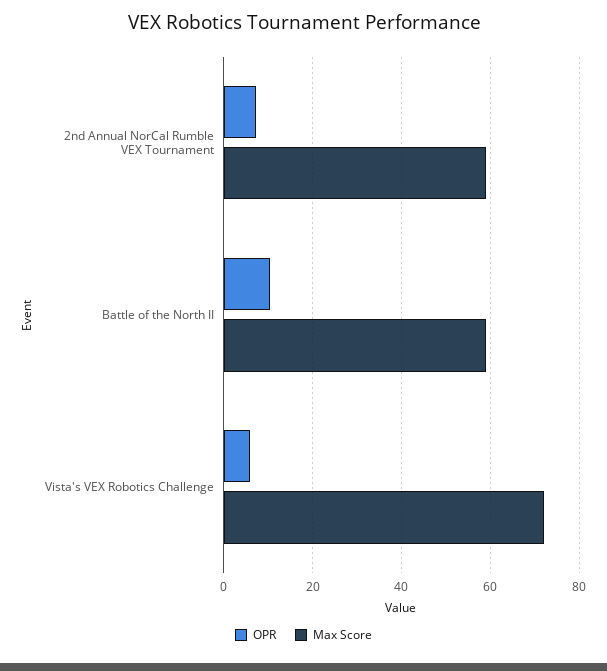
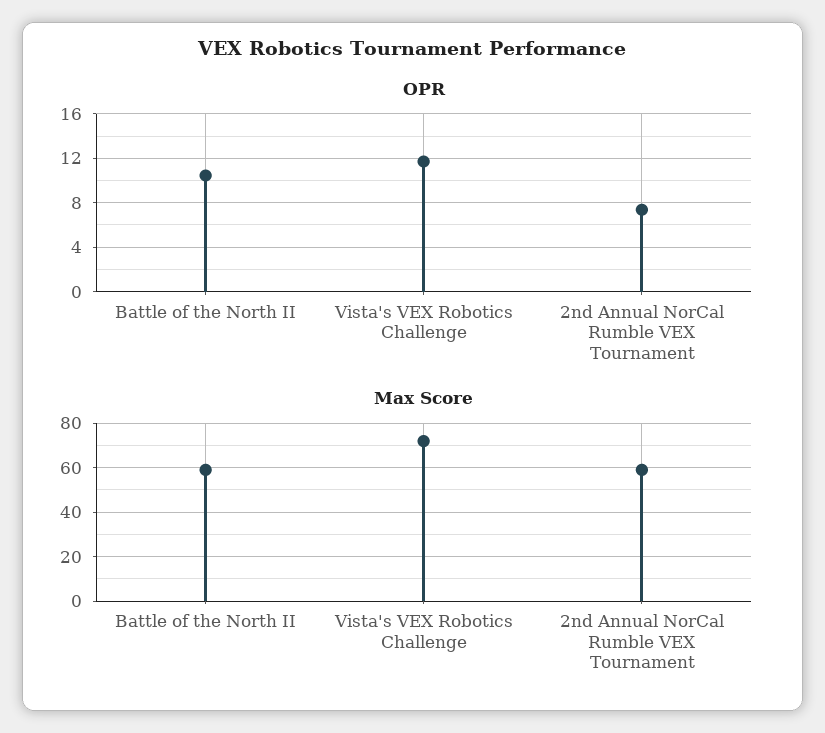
OPR, Vista's VEX Robotics Challenge: 6 -> 12

